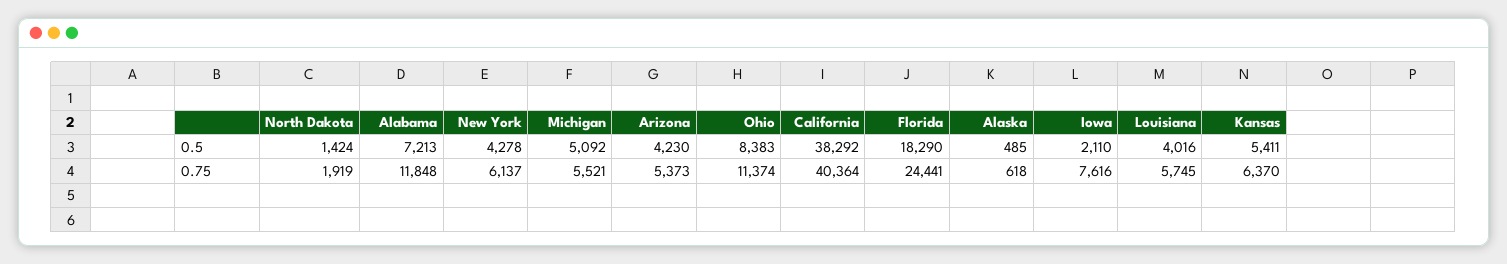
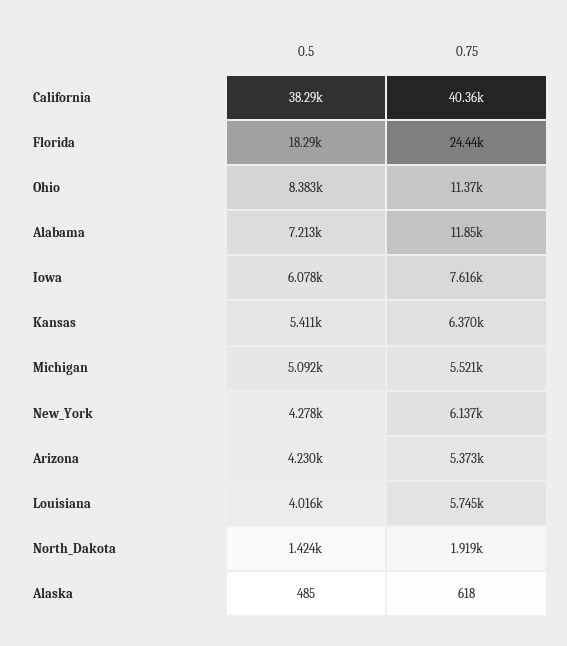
Iowa, 0.5: 2110 -> 6078

